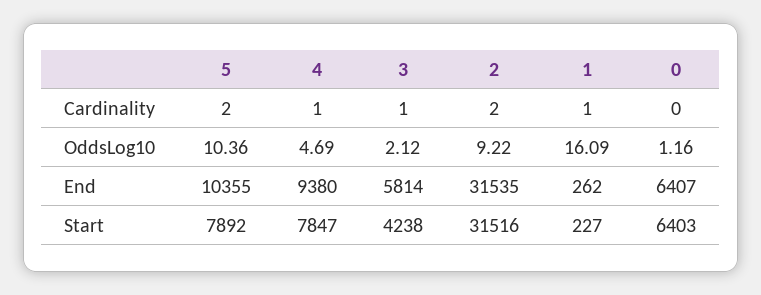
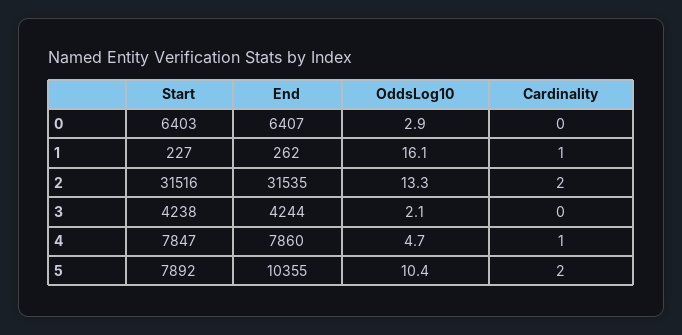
3, Cardinality: 1 -> 0
2, OddsLog10: 9.22 -> 13.3
0, OddsLog10: 1.16 -> 2.9
4, End: 9380 -> 7860
3, End: 5814 -> 4244

